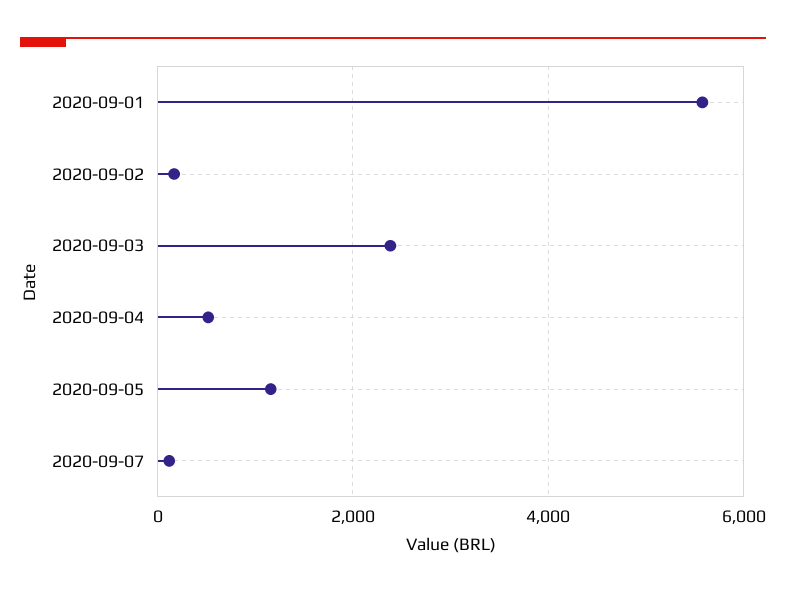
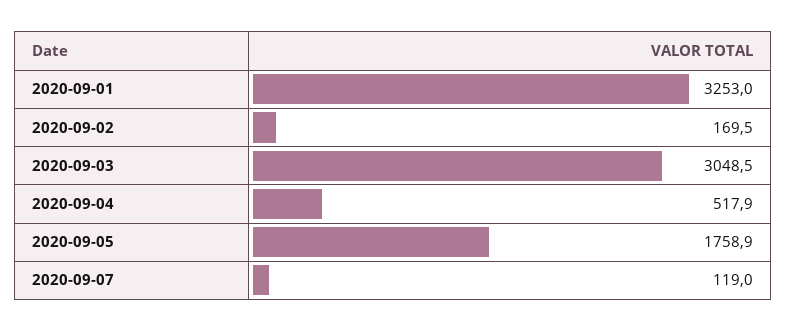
2020-09-01: 5600 -> 3253
2020-09-03: 2400 -> 3048.5
2020-09-05: 1200 -> 1758.9

